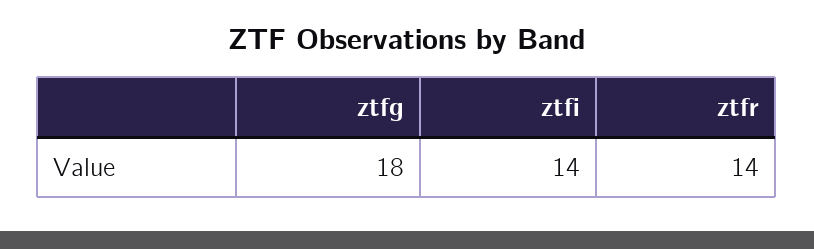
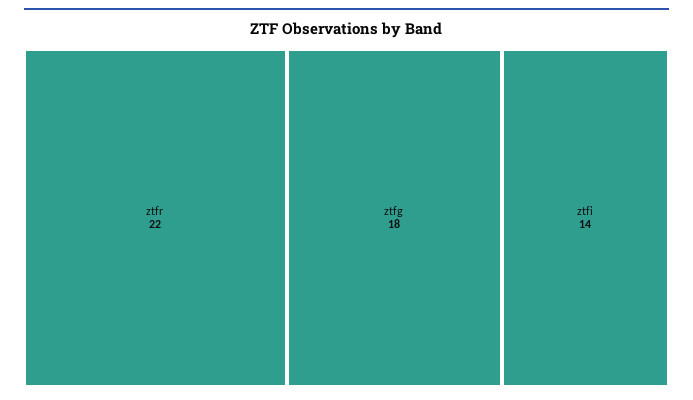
ztfr: 14 -> 22

